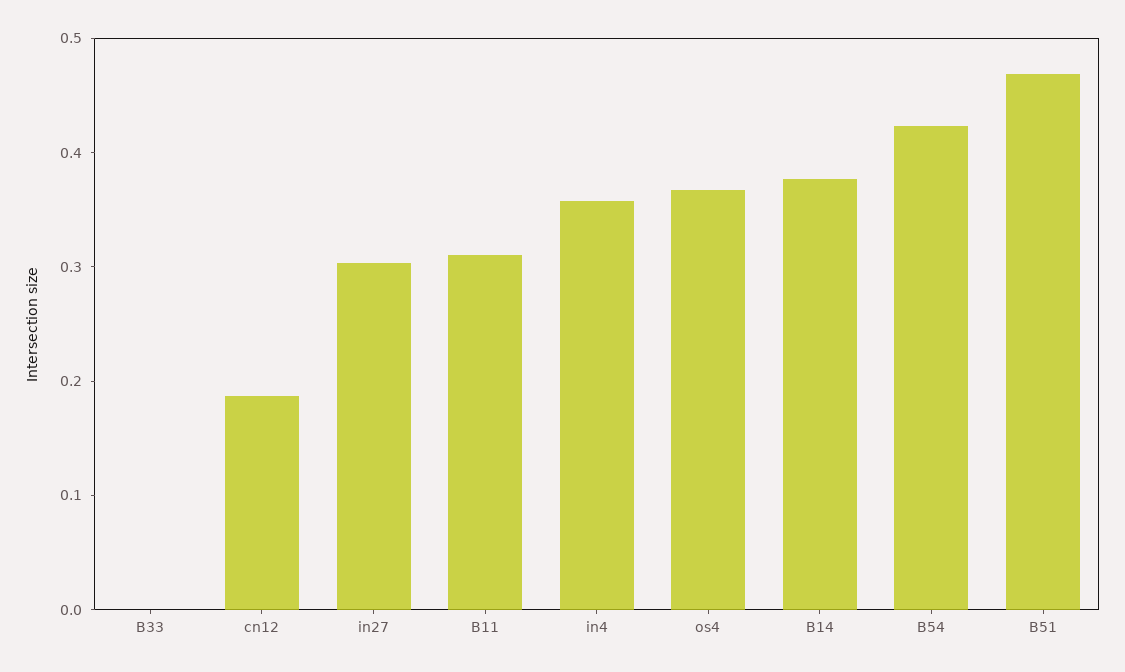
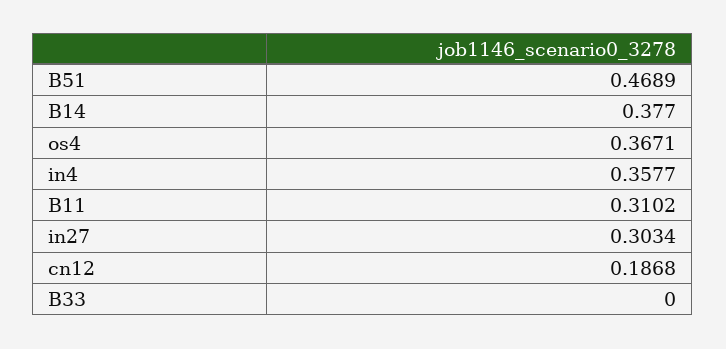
B54: 0.42 -> none

